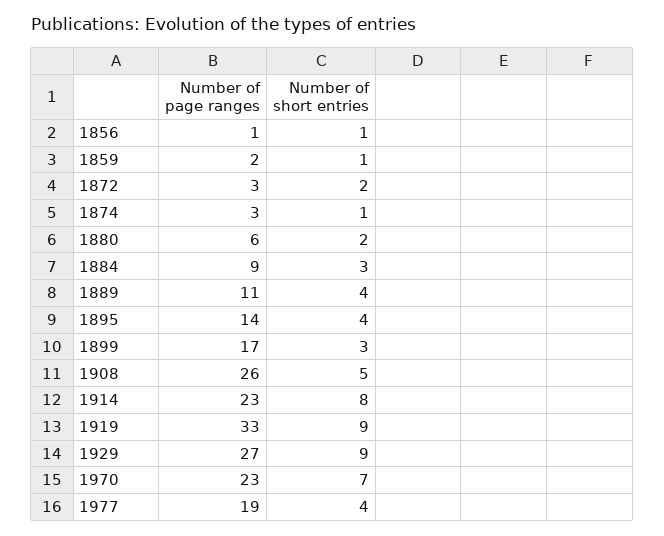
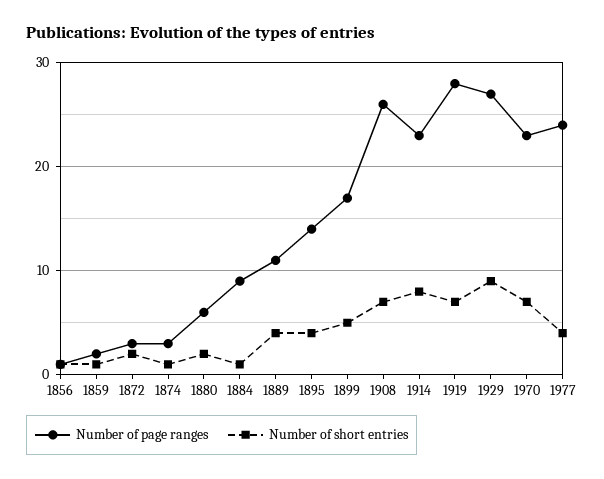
Number of short entries, 1884: 3 -> 1
Number of short entries, 1899: 3 -> 5
Number of short entries, 1908: 5 -> 7
Number of page ranges, 1919: 33 -> 28
Number of short entries, 1919: 9 -> 7
Number of page ranges, 1977: 19 -> 24

